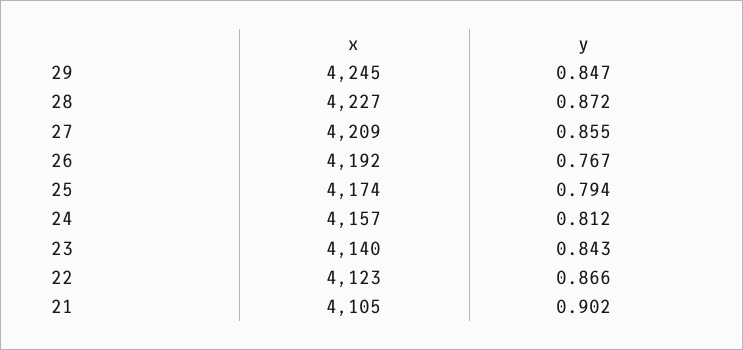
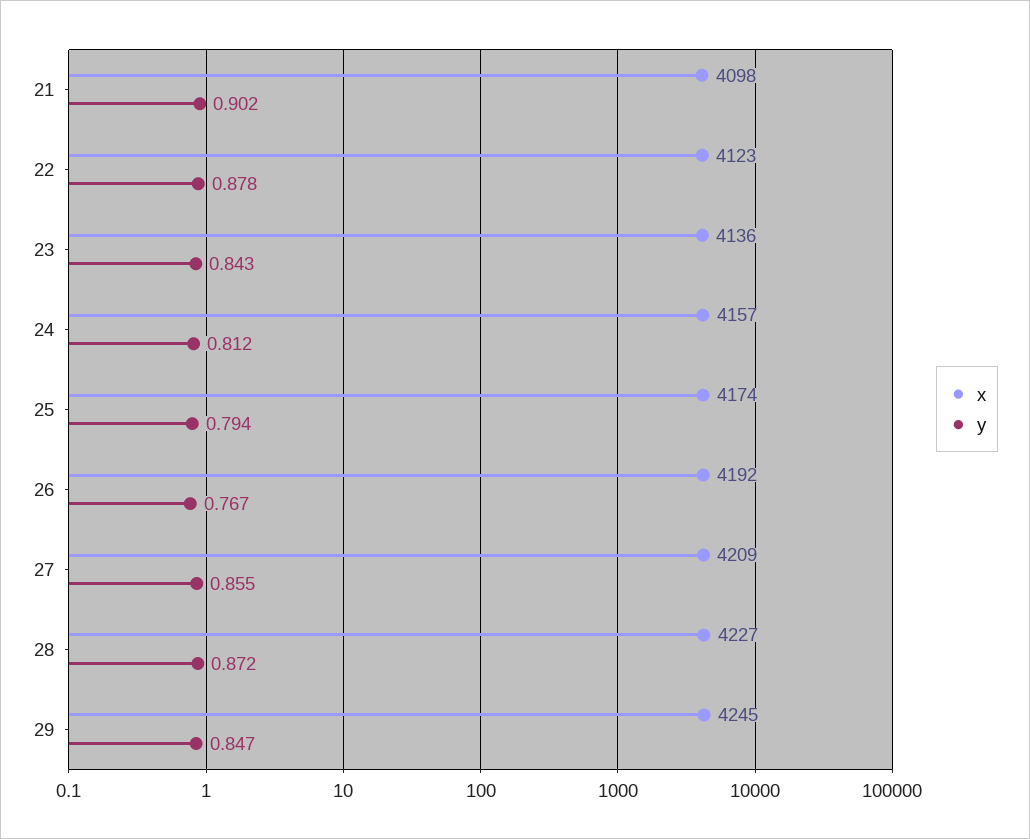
x, 23: 4140 -> 4136
y, 22: 0.866 -> 0.878
x, 21: 4105 -> 4098

